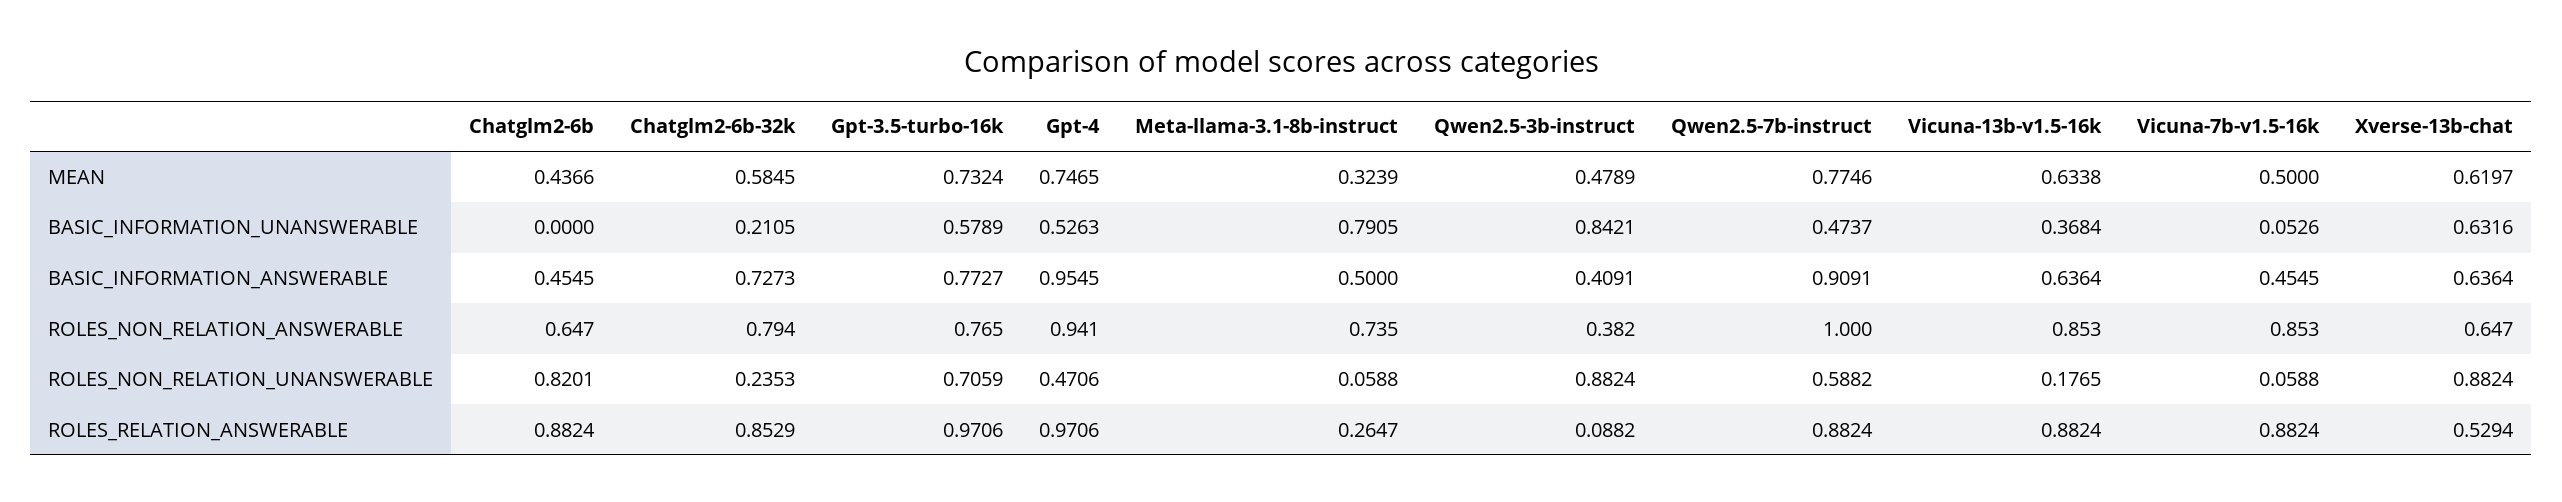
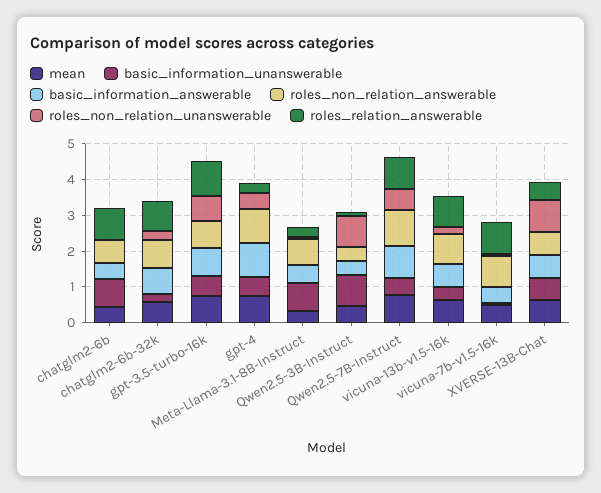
BASIC_INFORMATION_UNANSWERABLE, Chatglm2-6b: 0 -> 0.75
ROLES_NON_RELATION_UNANSWERABLE, Chatglm2-6b: 0.8201 -> 0
ROLES_RELATION_ANSWERABLE, Gpt-4: 0.9706 -> 0.25

